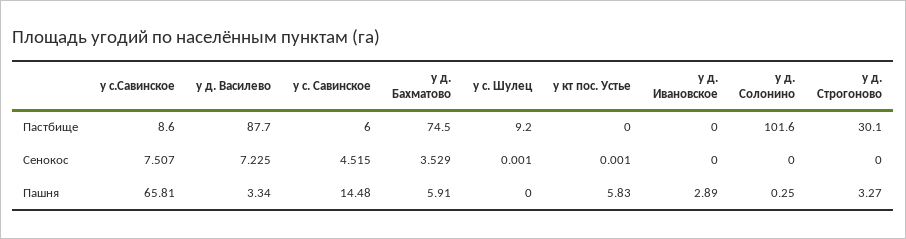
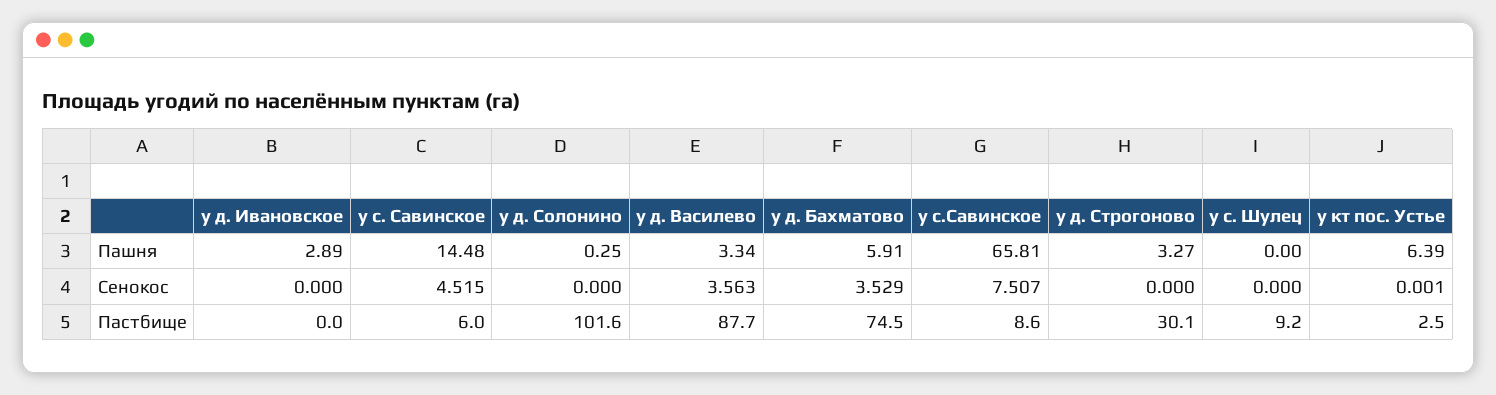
у кт пос. Устье, Пастбище: 0 -> 2.5
у д. Василево, Сенокос: 7.225 -> 3.563
у с. Шулец, Сенокос: 0.001 -> 0
у кт пос. Устье, Пашня: 5.83 -> 6.39

